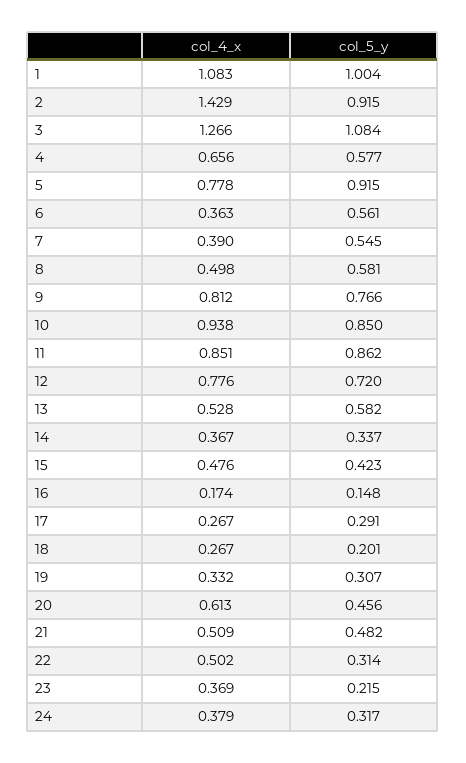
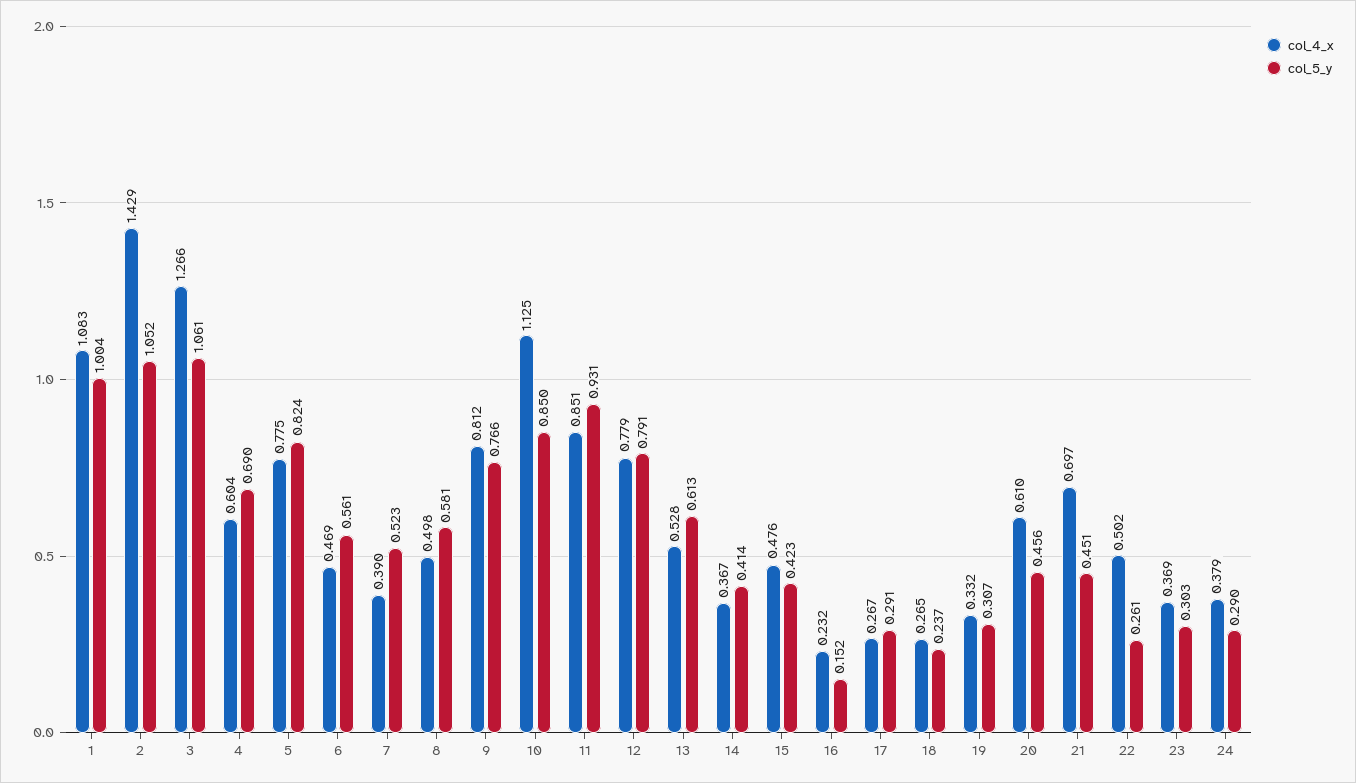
col_5_y, 2: 0.915 -> 1.052
col_5_y, 3: 1.084 -> 1.061
col_4_x, 4: 0.656 -> 0.604
col_5_y, 4: 0.577 -> 0.69
col_4_x, 5: 0.778 -> 0.775
col_5_y, 5: 0.915 -> 0.824
col_4_x, 6: 0.363 -> 0.469
col_5_y, 7: 0.545 -> 0.523
col_4_x, 10: 0.938 -> 1.125
col_5_y, 11: 0.862 -> 0.931
col_4_x, 12: 0.776 -> 0.779
col_5_y, 12: 0.72 -> 0.791
col_5_y, 13: 0.582 -> 0.613
col_5_y, 14: 0.337 -> 0.414
col_4_x, 16: 0.174 -> 0.232
col_5_y, 16: 0.148 -> 0.152
col_4_x, 18: 0.267 -> 0.265
col_5_y, 18: 0.201 -> 0.237
col_4_x, 20: 0.613 -> 0.61
col_4_x, 21: 0.509 -> 0.697
col_5_y, 21: 0.482 -> 0.451
col_5_y, 22: 0.314 -> 0.261
col_5_y, 23: 0.215 -> 0.303
col_5_y, 24: 0.317 -> 0.29

